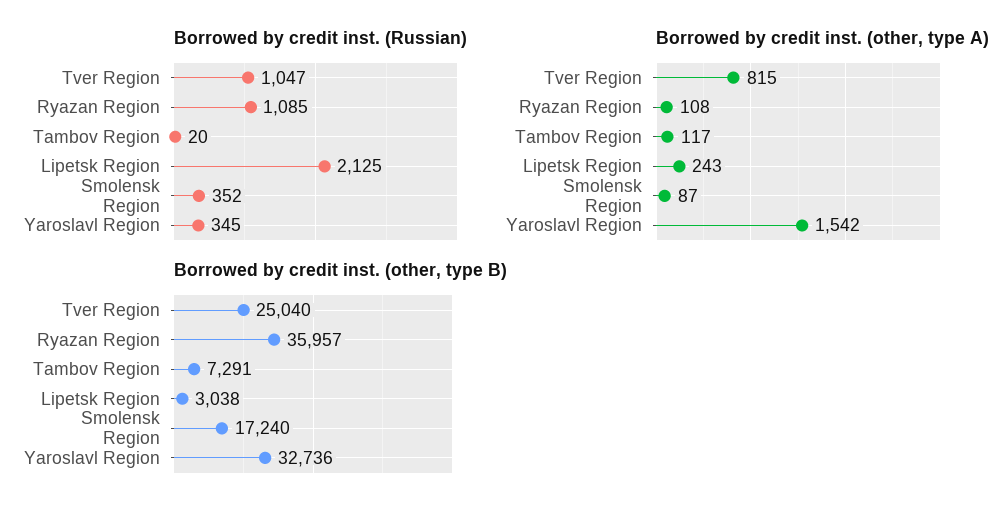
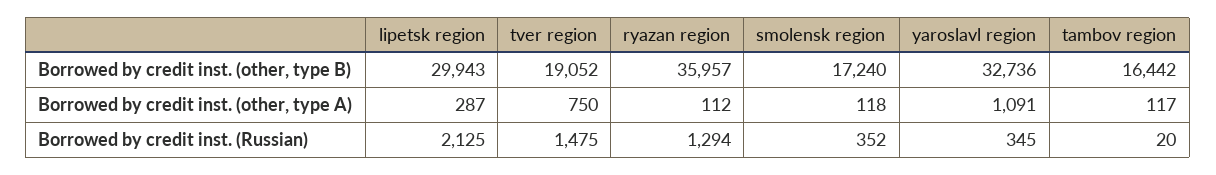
Borrowed by credit inst. (Russian), Tver Region: 1047 -> 1475
Borrowed by credit inst. (Russian), Ryazan Region: 1085 -> 1294
Borrowed by credit inst. (other, type A), Tver Region: 815 -> 750
Borrowed by credit inst. (other, type A), Ryazan Region: 108 -> 112
Borrowed by credit inst. (other, type A), Lipetsk Region: 243 -> 287
Borrowed by credit inst. (other, type A), Smolensk Region: 87 -> 118
Borrowed by credit inst. (other, type A), Yaroslavl Region: 1542 -> 1091
Borrowed by credit inst. (other, type B), Tver Region: 25040 -> 19052
Borrowed by credit inst. (other, type B), Tambov Region: 7291 -> 16442
Borrowed by credit inst. (other, type B), Lipetsk Region: 3038 -> 29943

